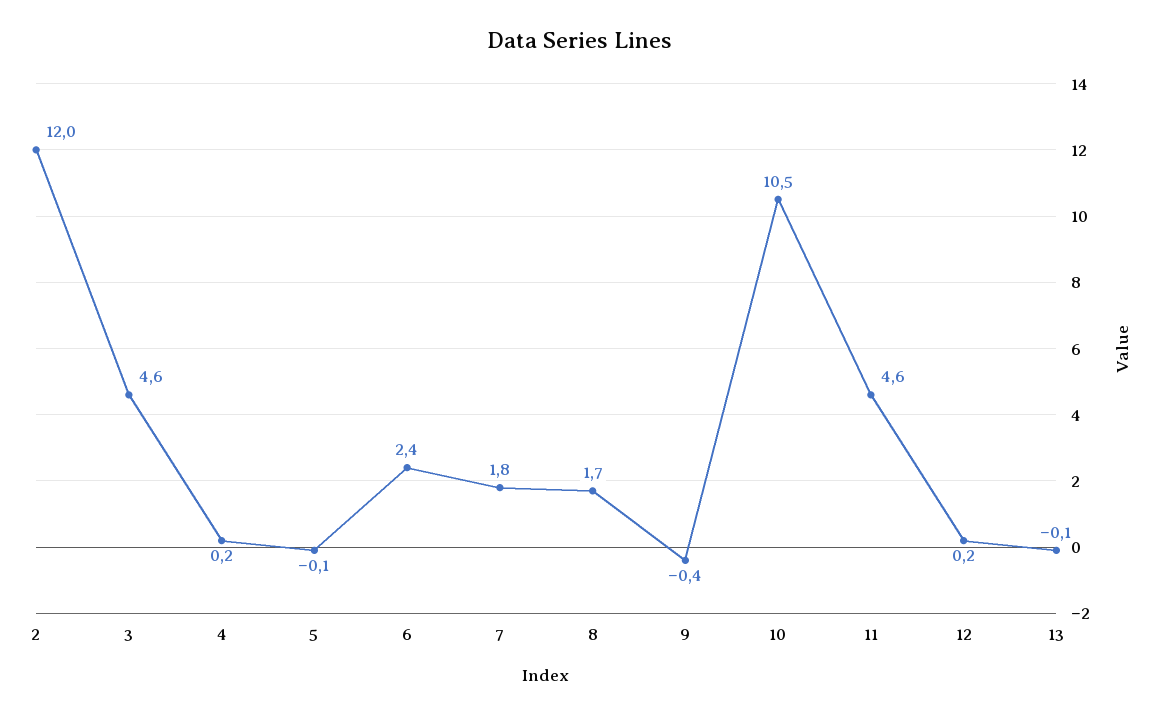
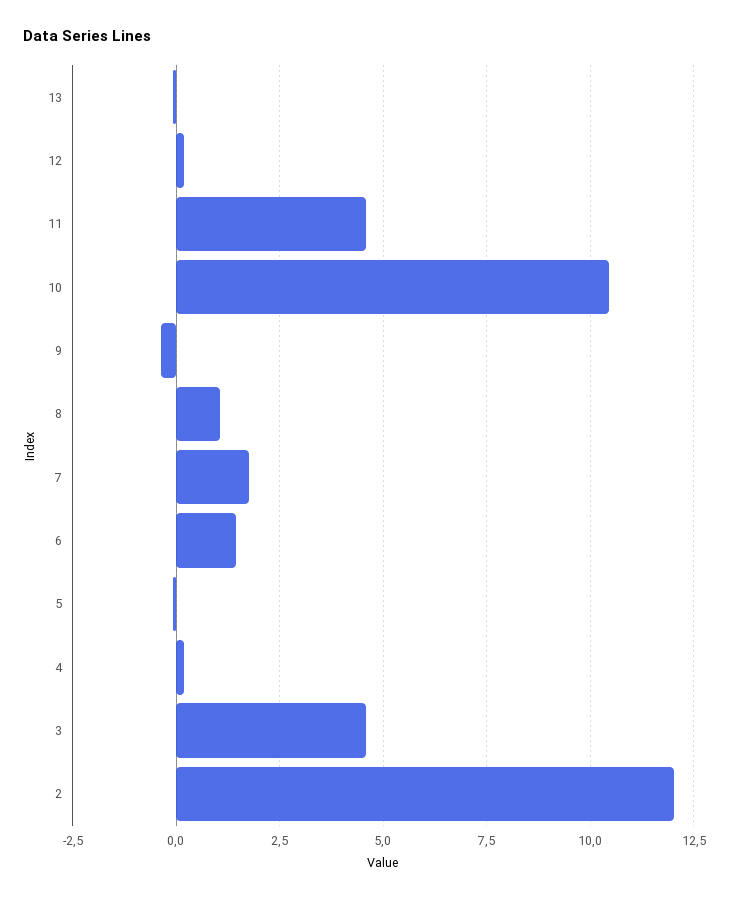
6: 2.4 -> 1.5
8: 1.7 -> 1

